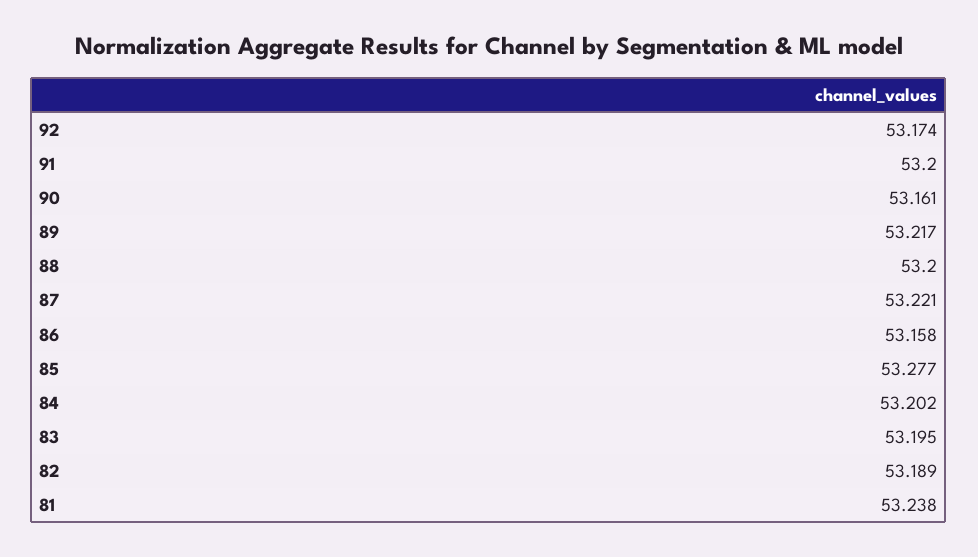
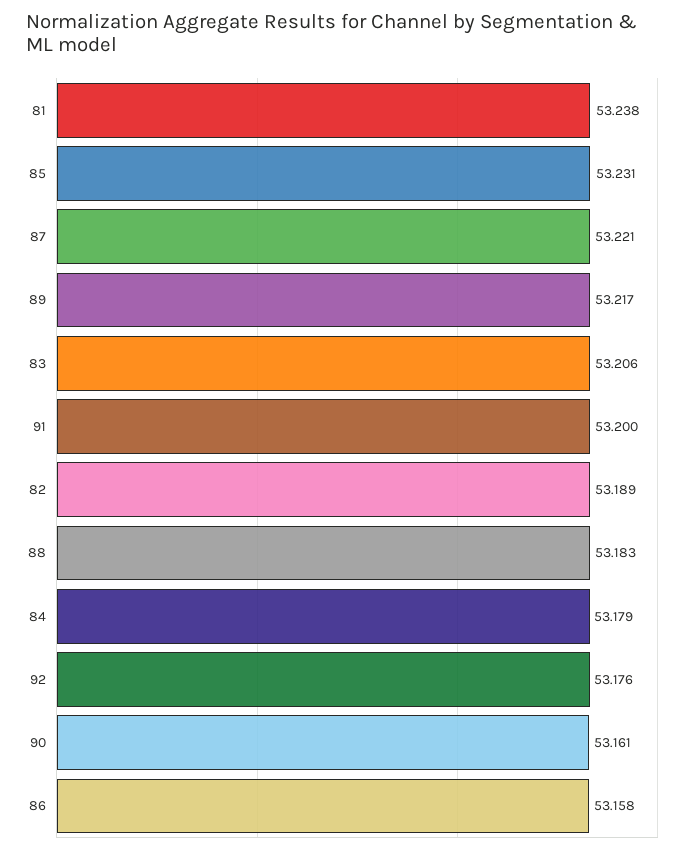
92: 53.174 -> 53.176
88: 53.2 -> 53.183
85: 53.277 -> 53.231
84: 53.202 -> 53.179
83: 53.195 -> 53.206

